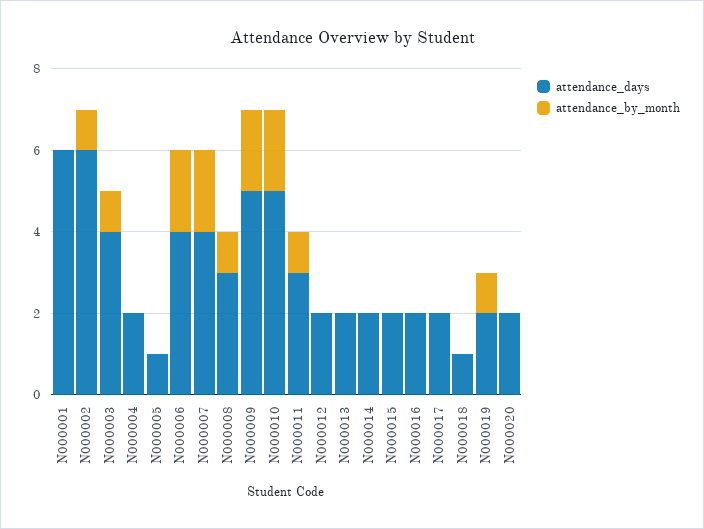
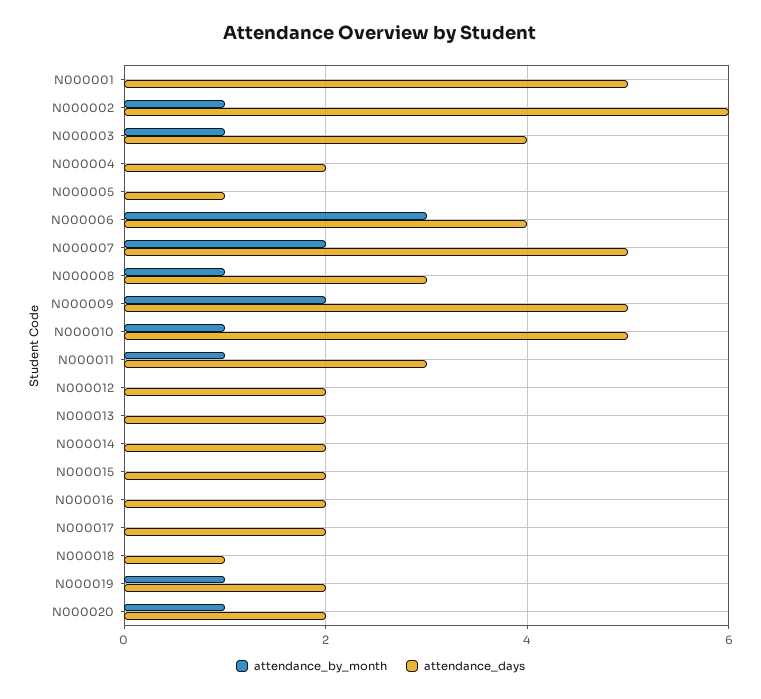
attendance_days, N000001: 6 -> 5
attendance_by_month, N000006: 2 -> 3
attendance_days, N000007: 4 -> 5
attendance_by_month, N000010: 2 -> 1
attendance_by_month, N000020: 0 -> 1

